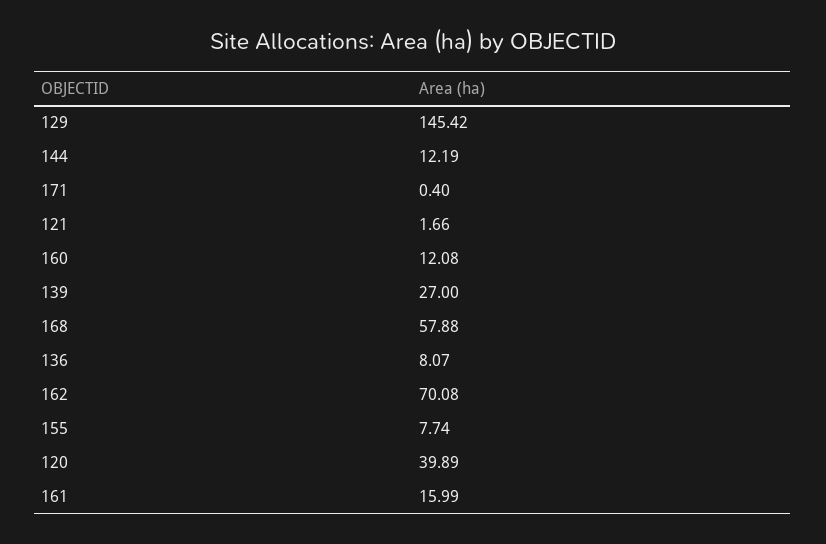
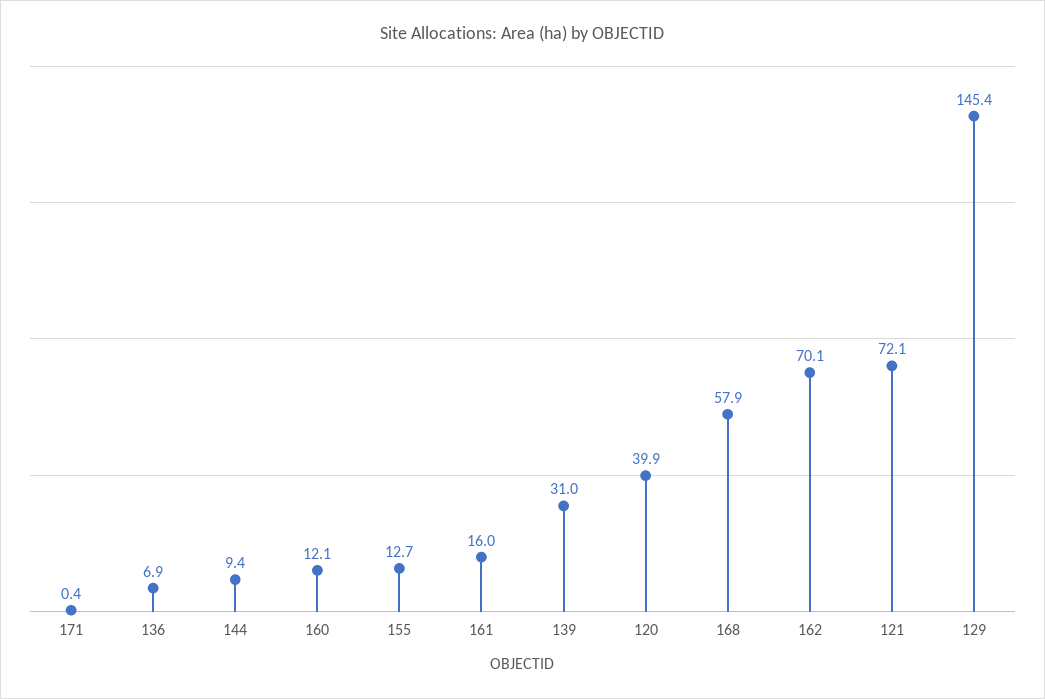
144: 12.19 -> 9.4
121: 1.66 -> 72.1
139: 27 -> 31
136: 8.07 -> 6.9
155: 7.74 -> 12.7

